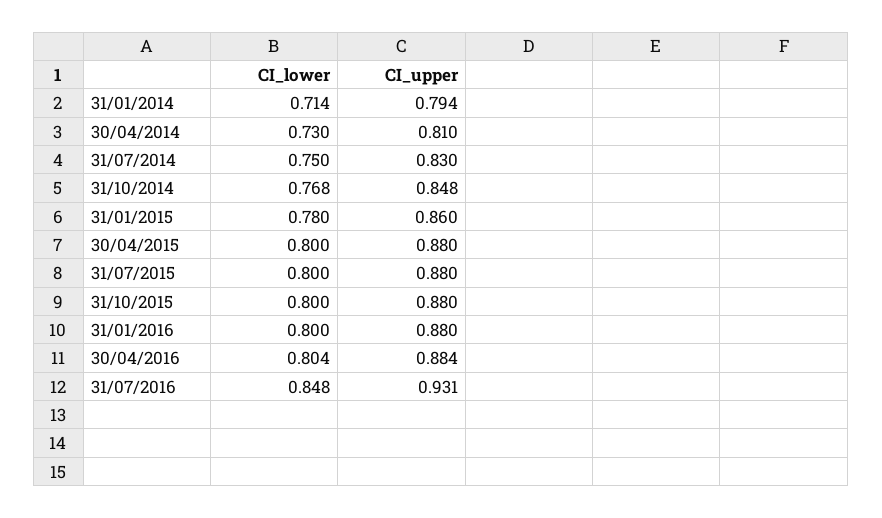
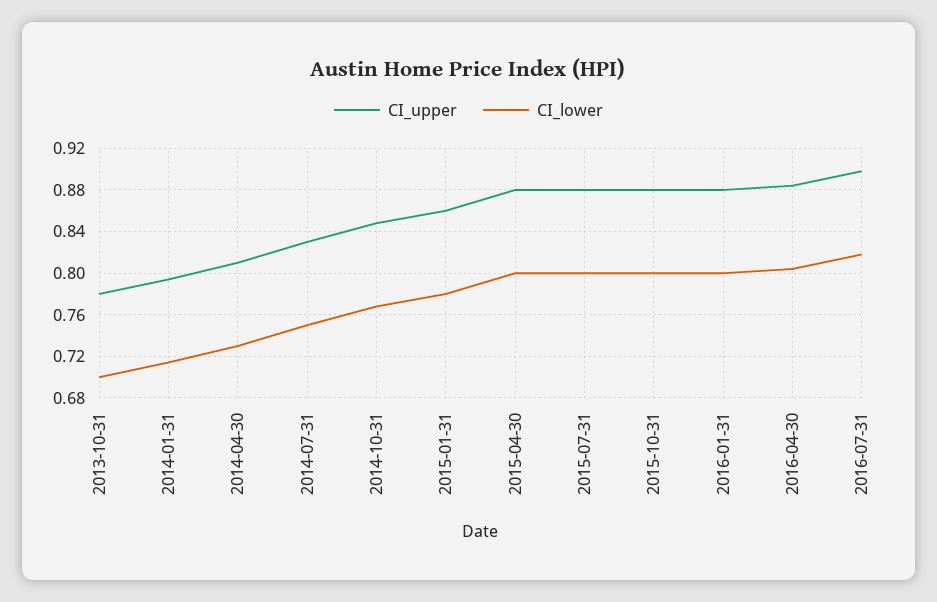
CI_lower, 31/07/2016: 0.848 -> 0.82
CI_upper, 31/07/2016: 0.931 -> 0.9
CI_upper, 2013-10-31: none -> 0.78
CI_lower, 2013-10-31: none -> 0.7

